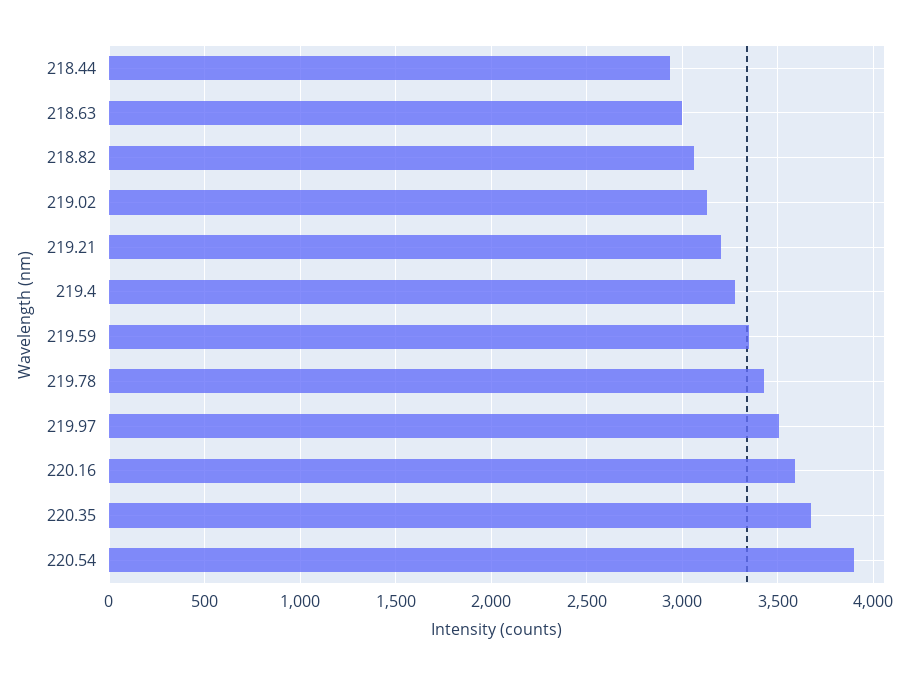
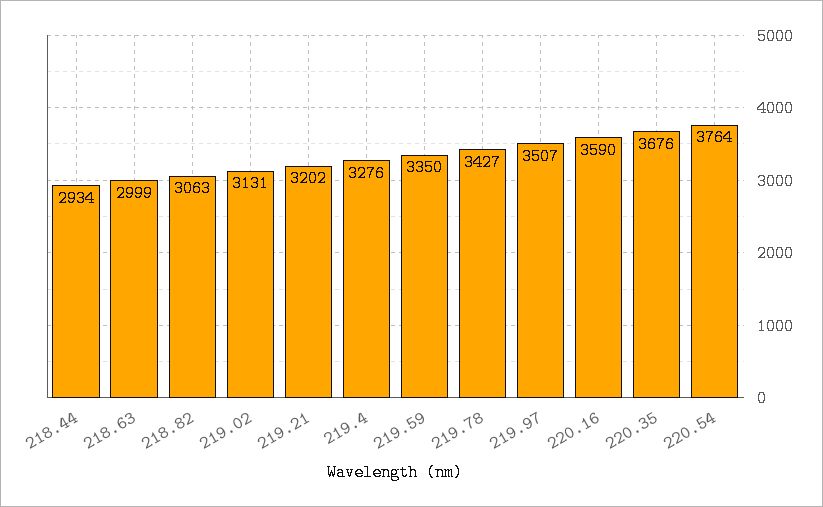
220.54: 3900 -> 3764

